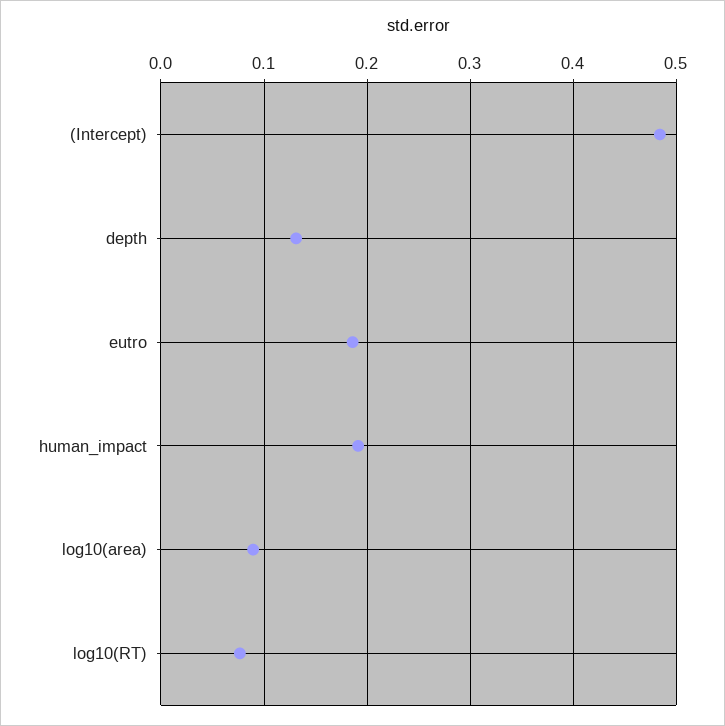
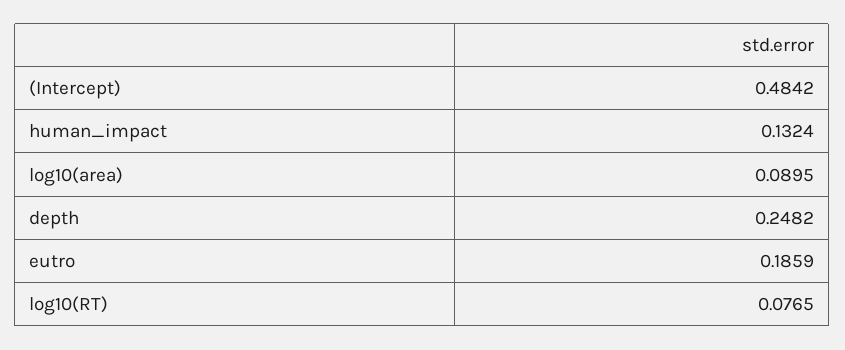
depth: 0.13 -> 0.2482
human_impact: 0.19 -> 0.1324

